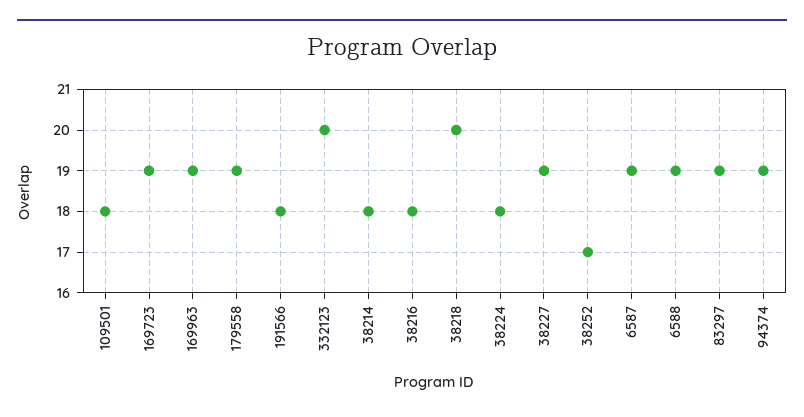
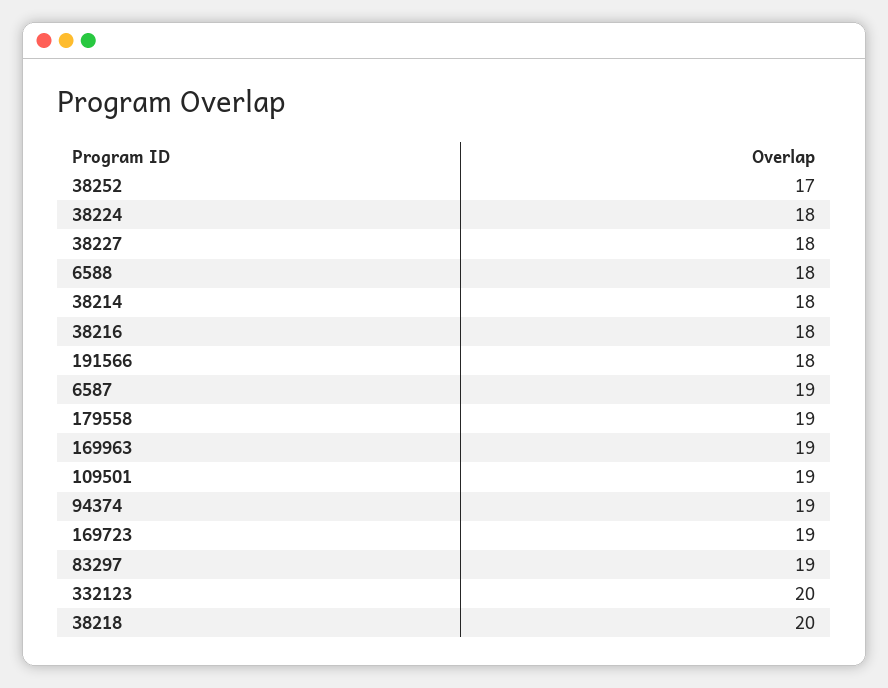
109501: 18 -> 19
38227: 19 -> 18
6588: 19 -> 18

